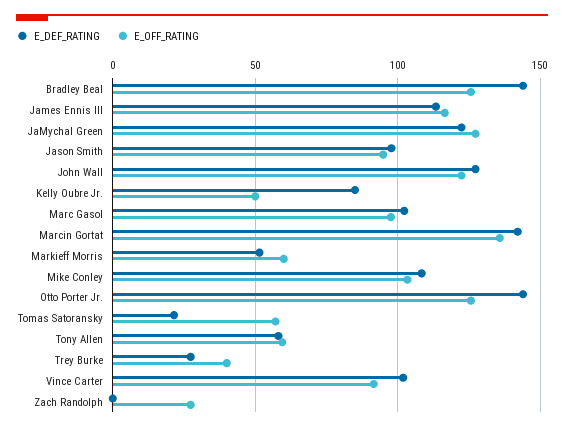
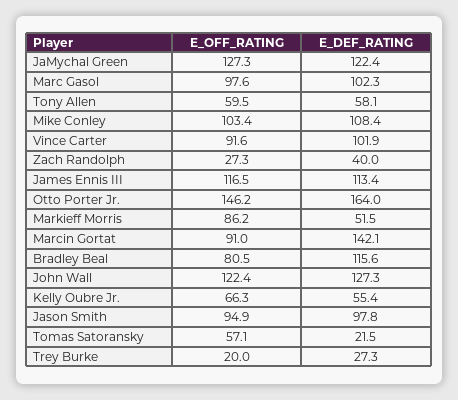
E_DEF_RATING, Bradley Beal: 145 -> 115.6
E_OFF_RATING, Bradley Beal: 125 -> 80.5
E_DEF_RATING, Kelly Oubre Jr.: 85 -> 55.4
E_OFF_RATING, Kelly Oubre Jr.: 50 -> 66.3
E_OFF_RATING, Marcin Gortat: 135 -> 91
E_OFF_RATING, Markieff Morris: 60 -> 86.2
E_DEF_RATING, Otto Porter Jr.: 145 -> 164
E_OFF_RATING, Otto Porter Jr.: 125 -> 146.2
E_OFF_RATING, Trey Burke: 40 -> 20
E_DEF_RATING, Zach Randolph: 0 -> 40

